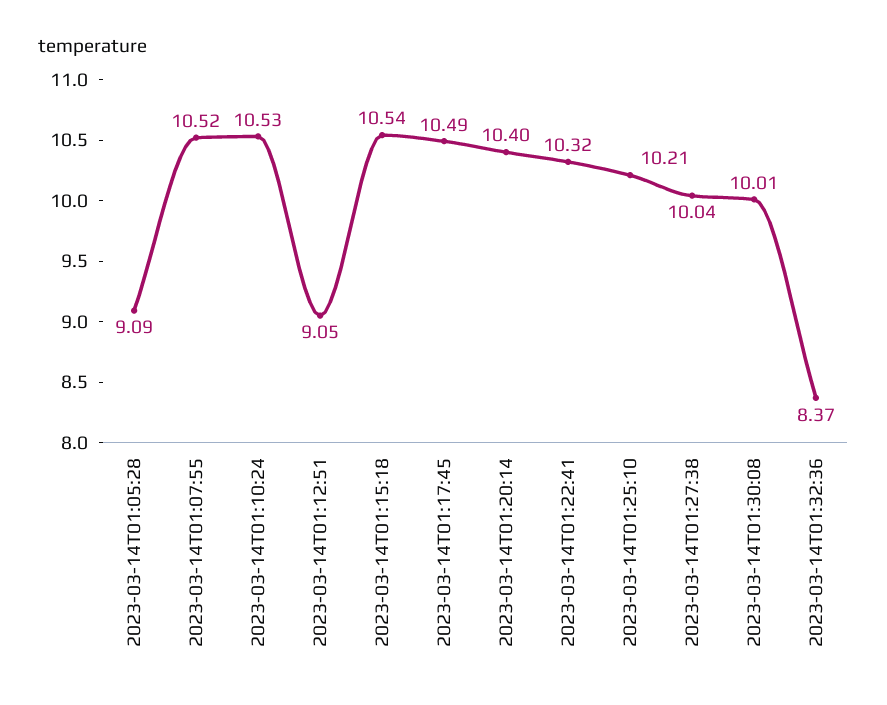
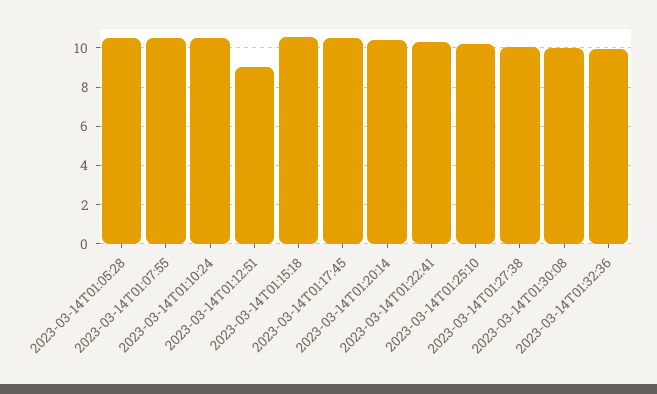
2023-03-14T01:05:28: 9.09 -> 10.5
2023-03-14T01:32:36: 8.37 -> 10

